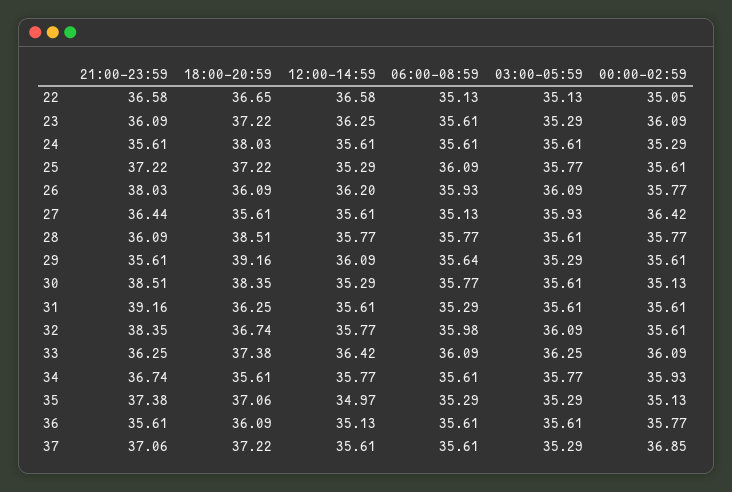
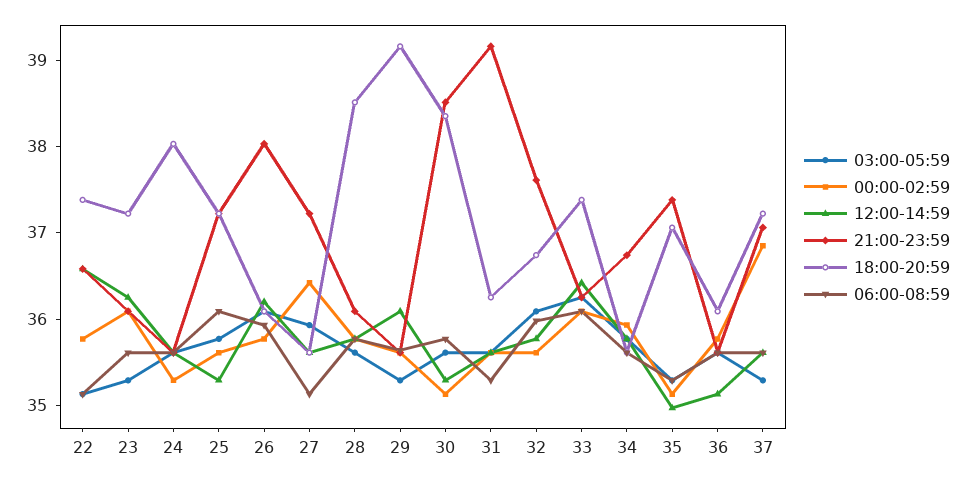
18:00-20:59, 22: 36.65 -> 37.4
00:00-02:59, 22: 35.05 -> 35.8
21:00-23:59, 27: 36.44 -> 37.2
21:00-23:59, 32: 38.35 -> 37.6

